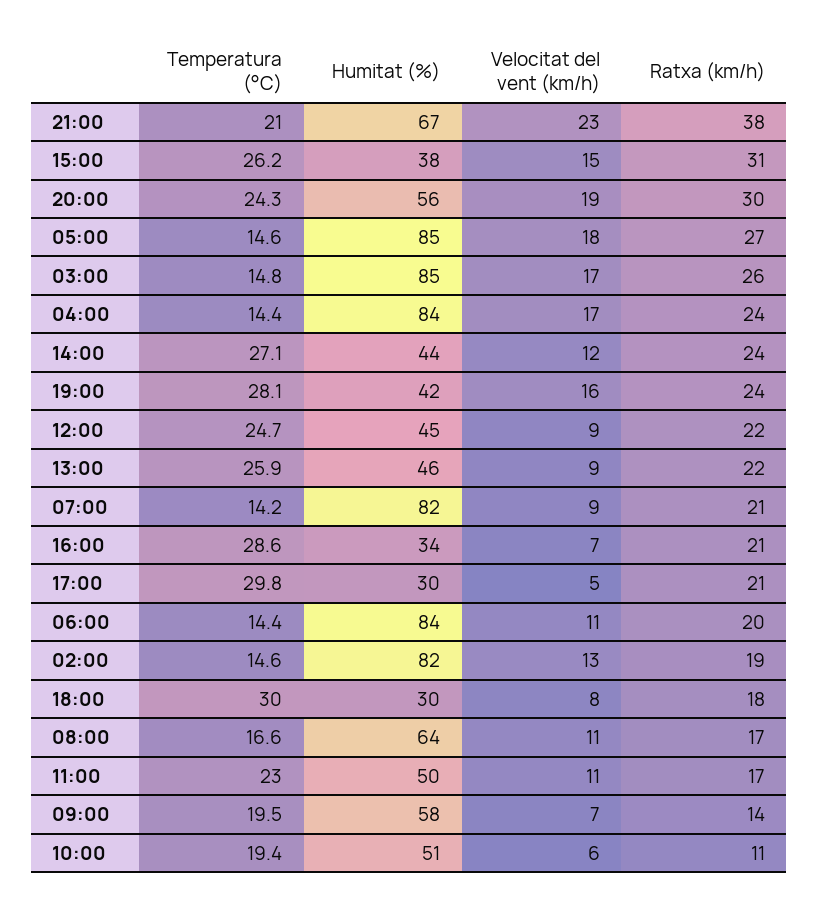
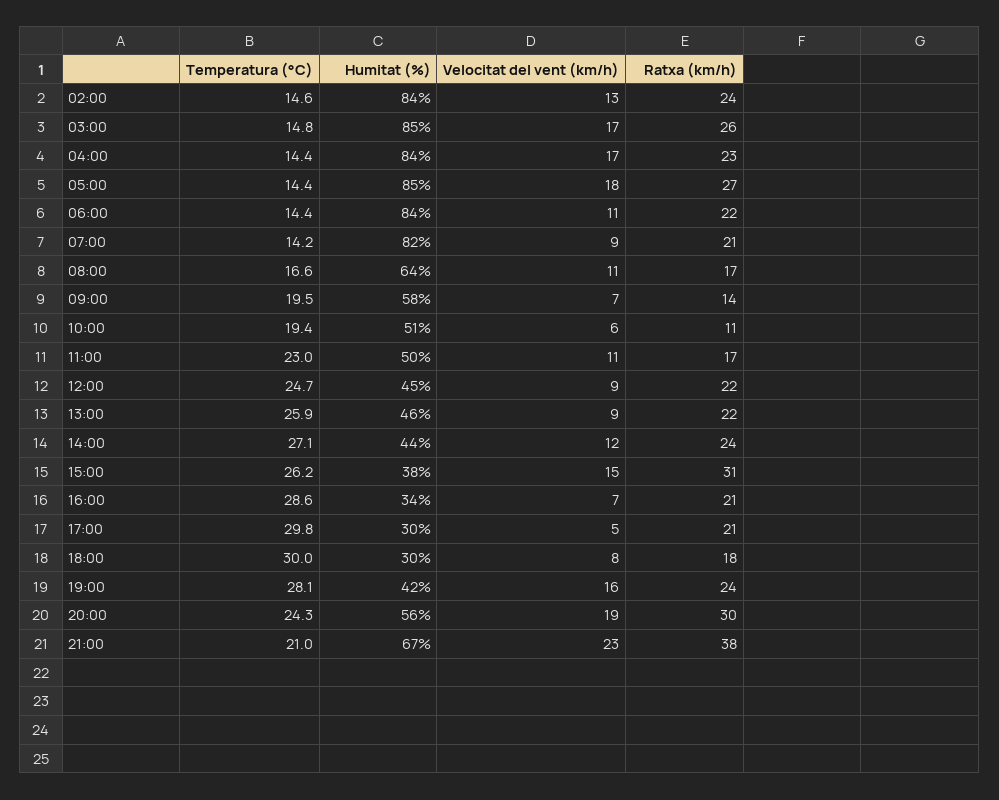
Temperatura (°C), 05:00: 14.6 -> 14.4
Ratxa (km/h), 04:00: 24 -> 23
Ratxa (km/h), 06:00: 20 -> 22
Humitat (%), 02:00: 82 -> 84
Ratxa (km/h), 02:00: 19 -> 24

